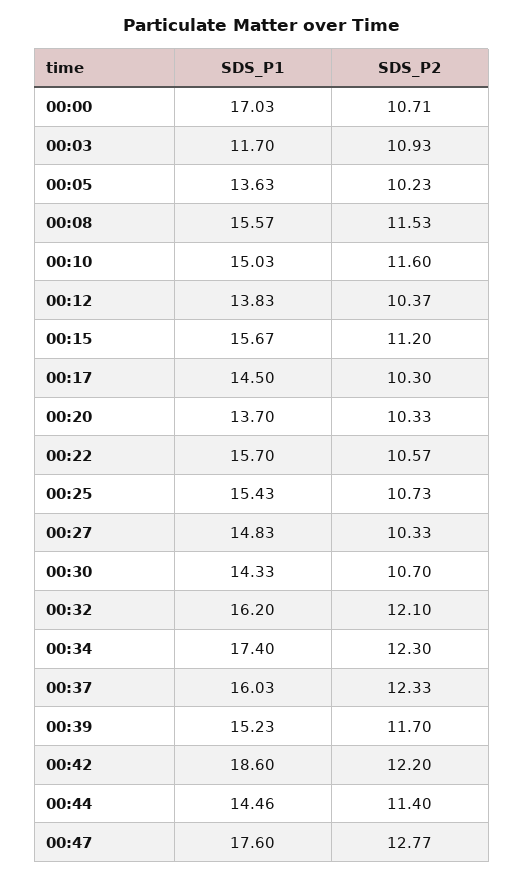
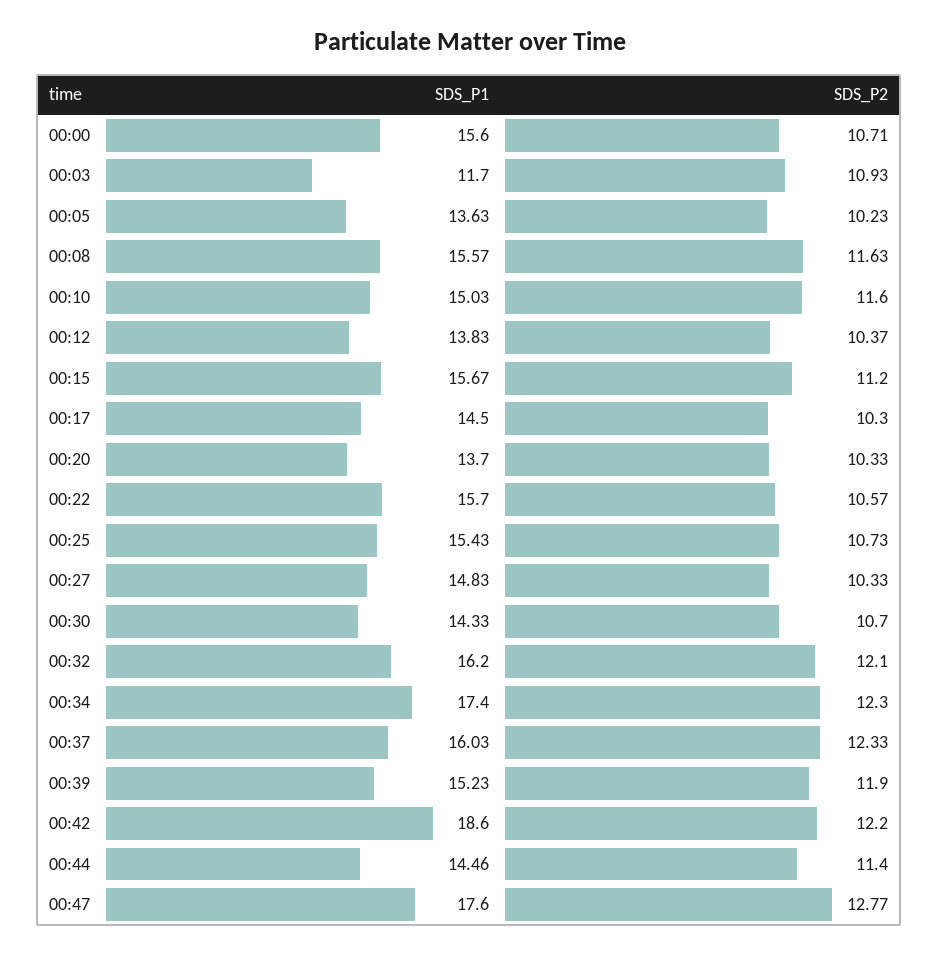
SDS_P1, 00:00: 17.03 -> 15.6
SDS_P2, 00:08: 11.53 -> 11.63
SDS_P2, 00:39: 11.7 -> 11.9

